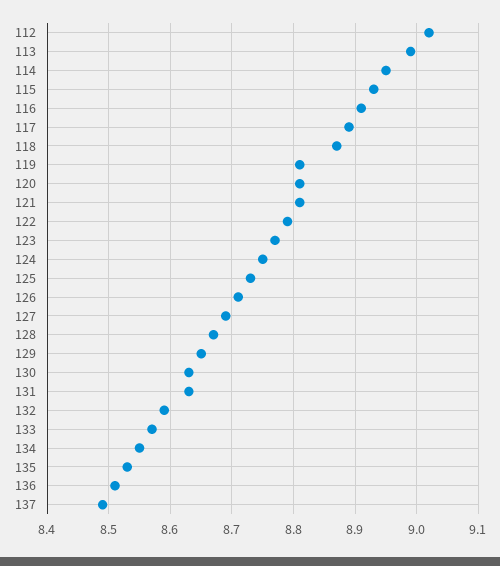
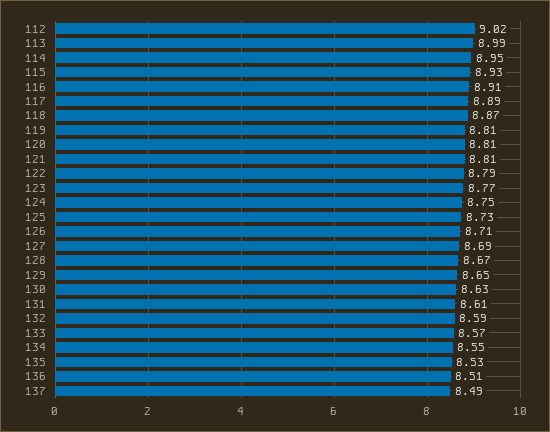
131: 8.63 -> 8.61

